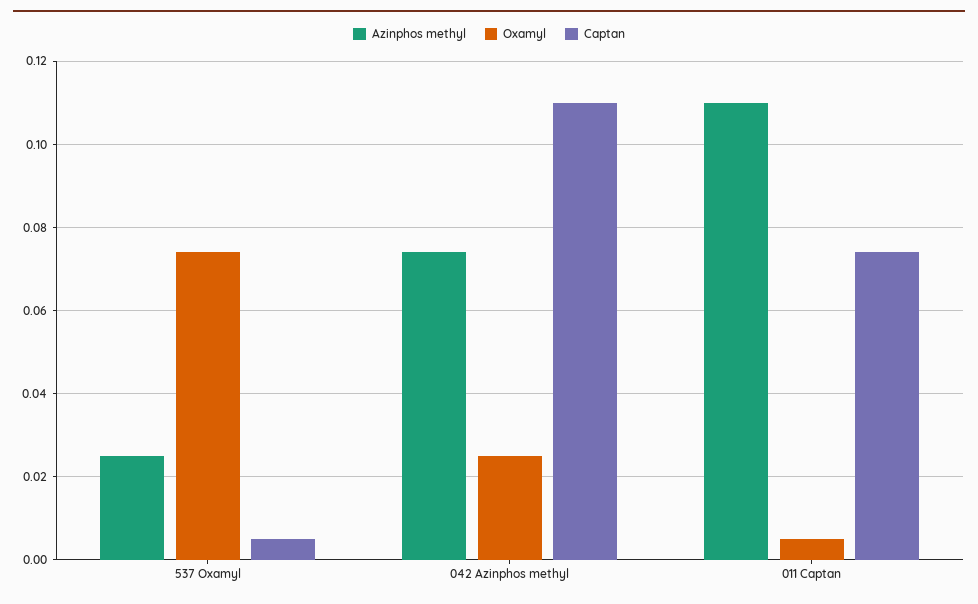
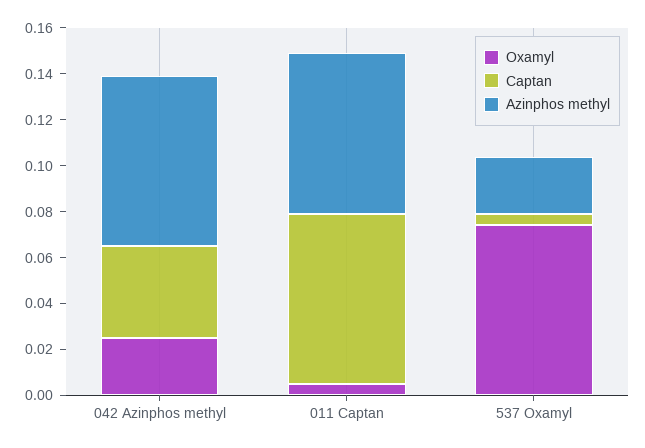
Captan, 042 Azinphos methyl: 0.11 -> 0.04
Azinphos methyl, 011 Captan: 0.11 -> 0.07

